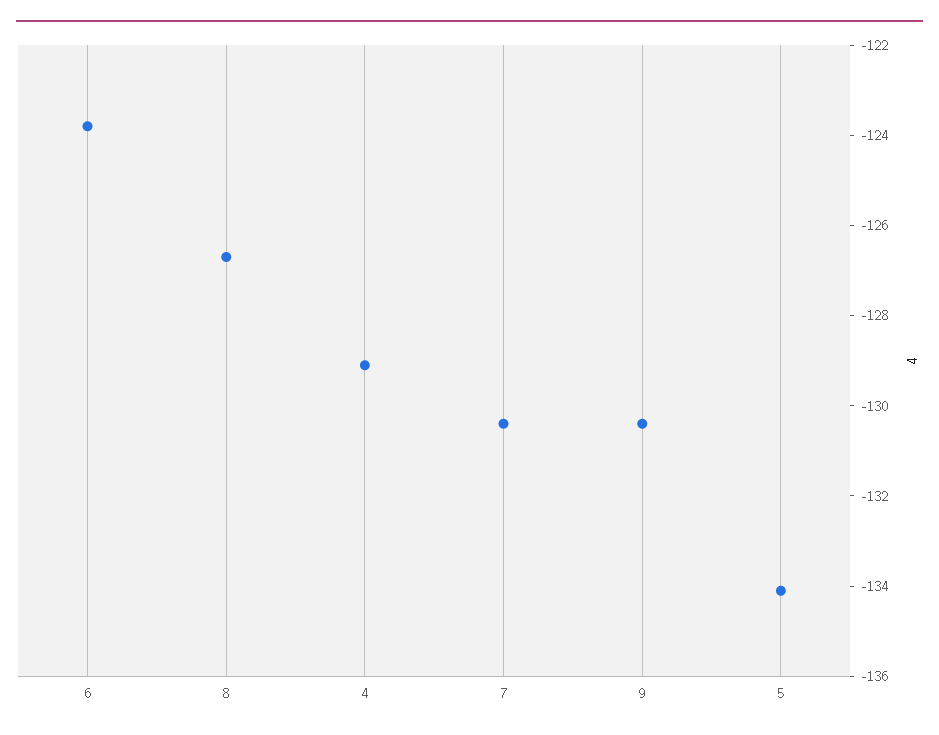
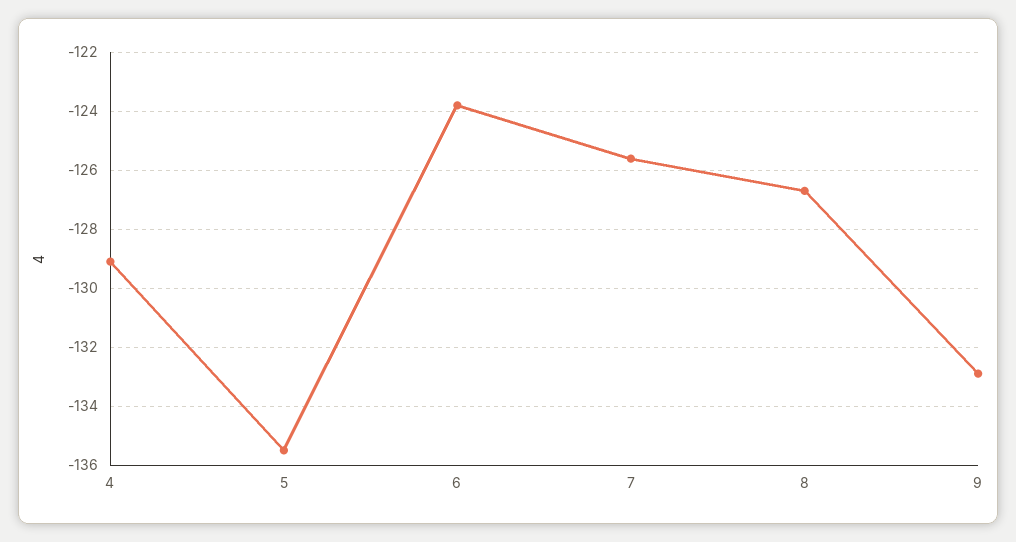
7: -130.5 -> -125.5
9: -130.5 -> -133
5: -134 -> -135.5

